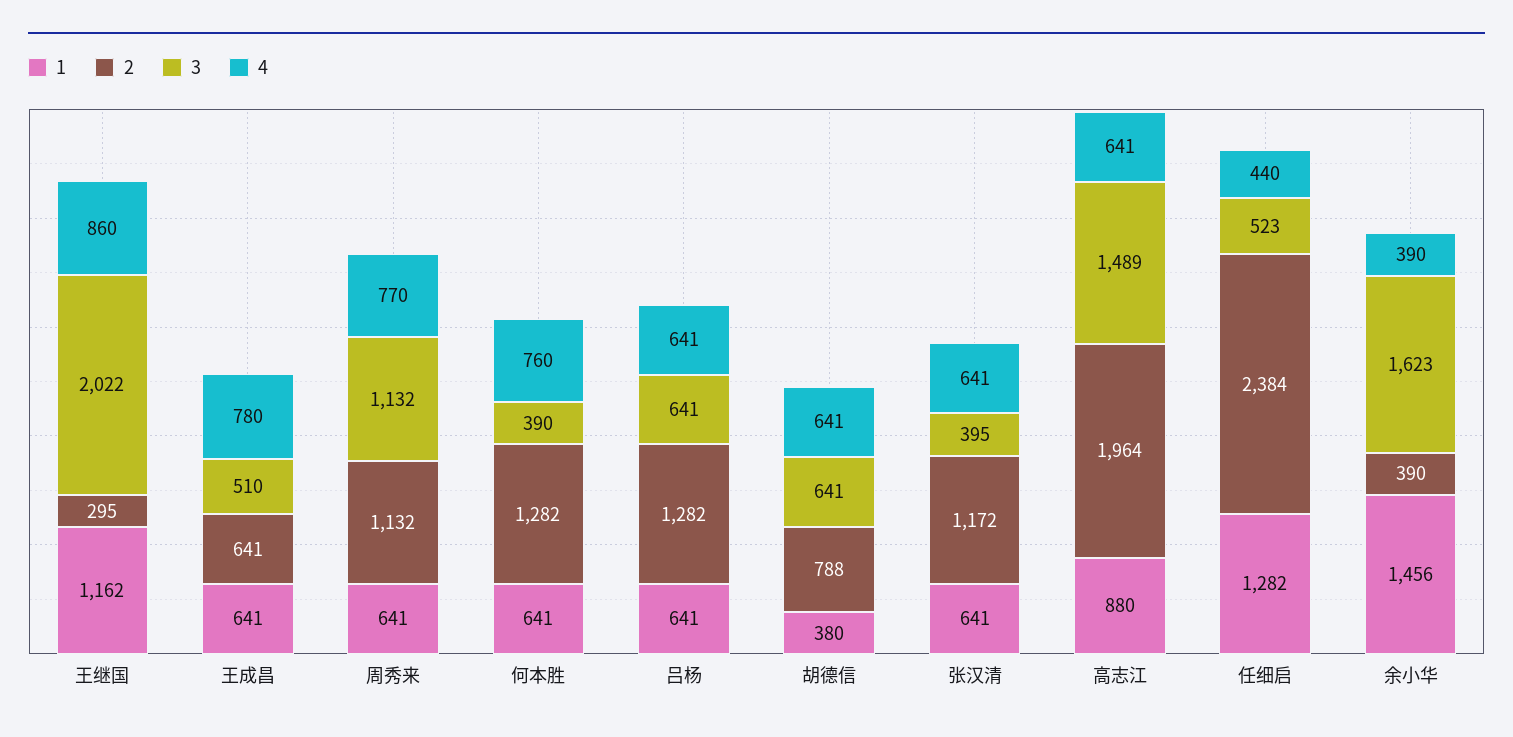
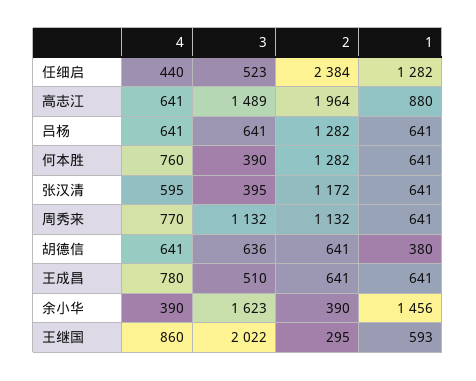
1, 王继国: 1162 -> 593
2, 胡德信: 788 -> 641
3, 胡德信: 641 -> 636
4, 张汉清: 641 -> 595

